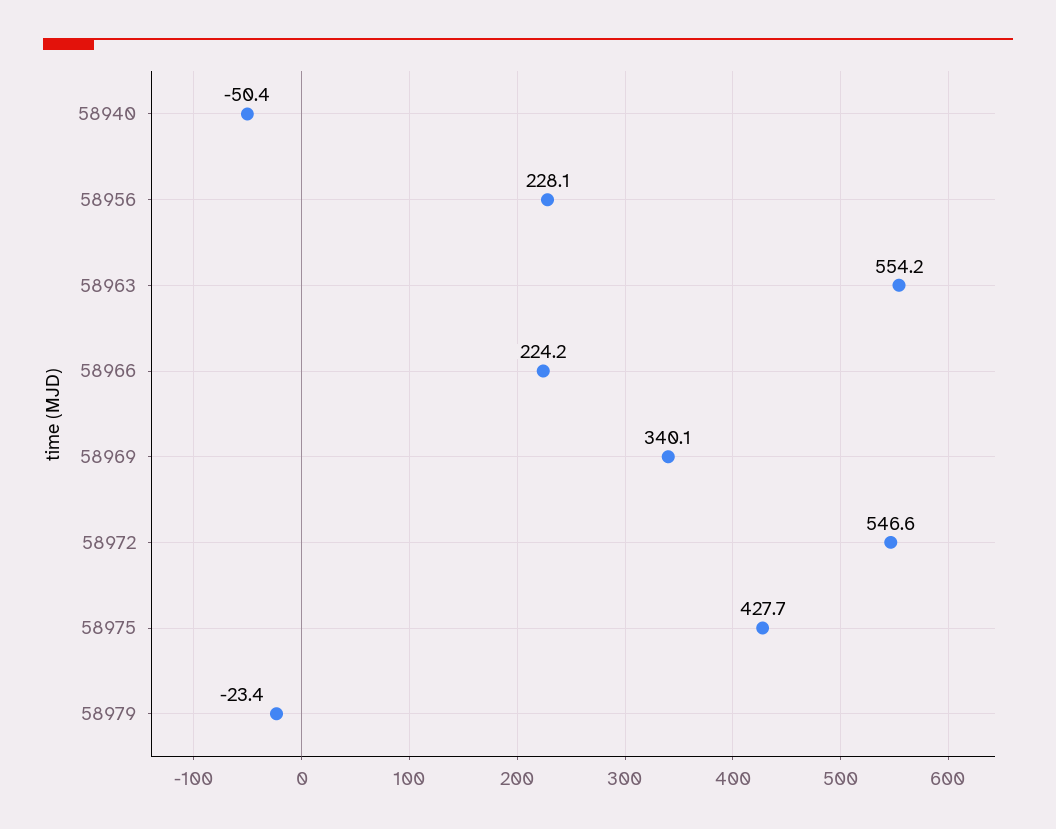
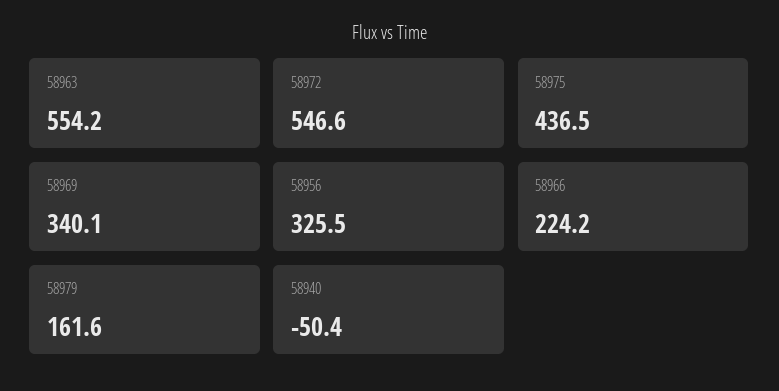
58956: 228.1 -> 325.5
58975: 427.7 -> 436.5
58979: -23.4 -> 161.6

